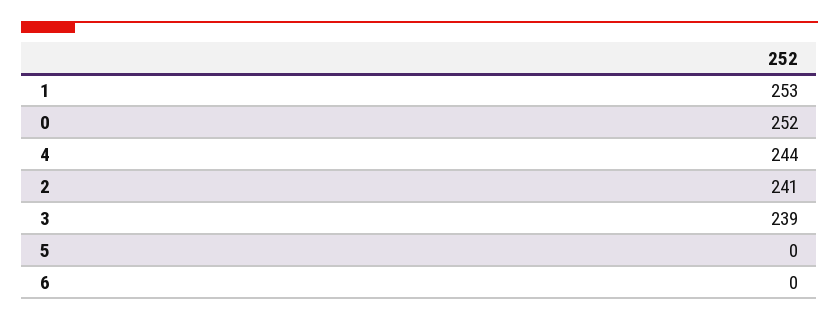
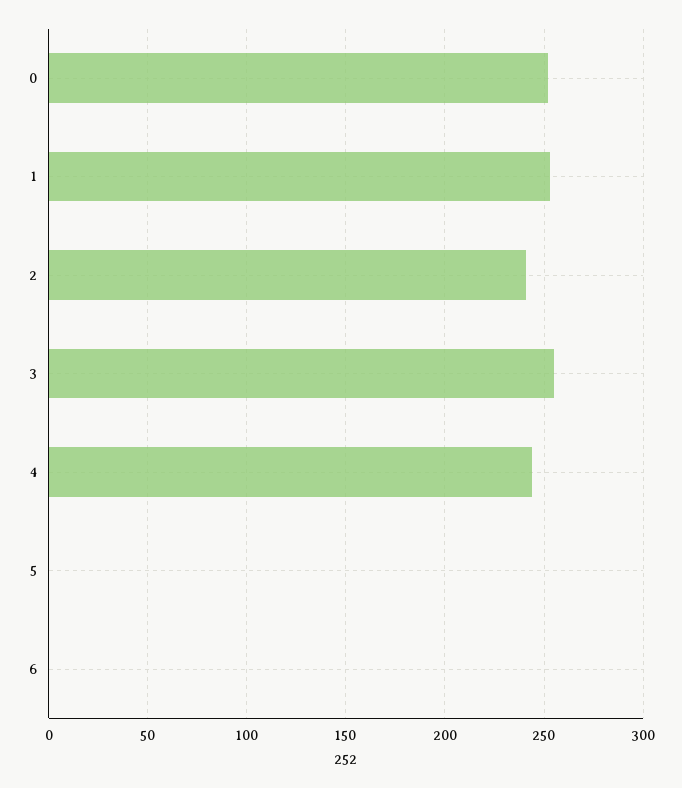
3: 239 -> 255

